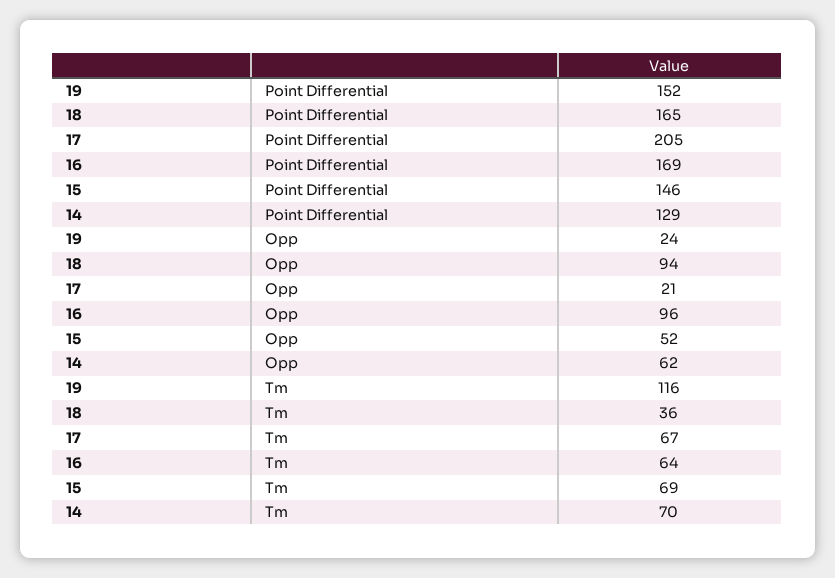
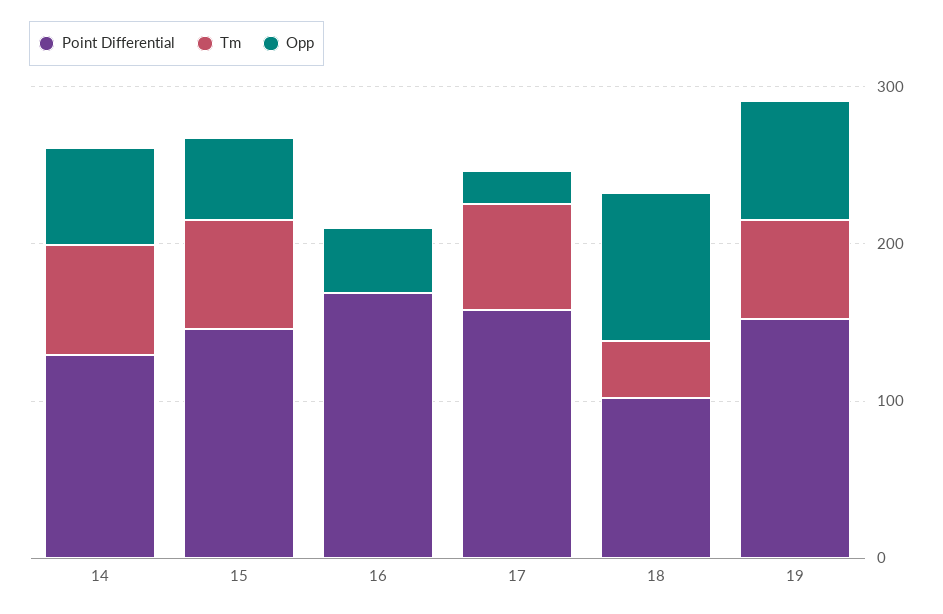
Point Differential, 18: 165 -> 100
Point Differential, 17: 205 -> 160
Opp, 19: 24 -> 80
Opp, 16: 96 -> 40
Tm, 19: 116 -> 60
Tm, 16: 64 -> 0

